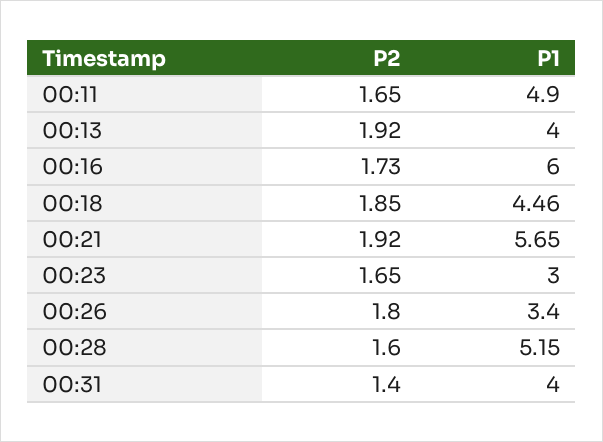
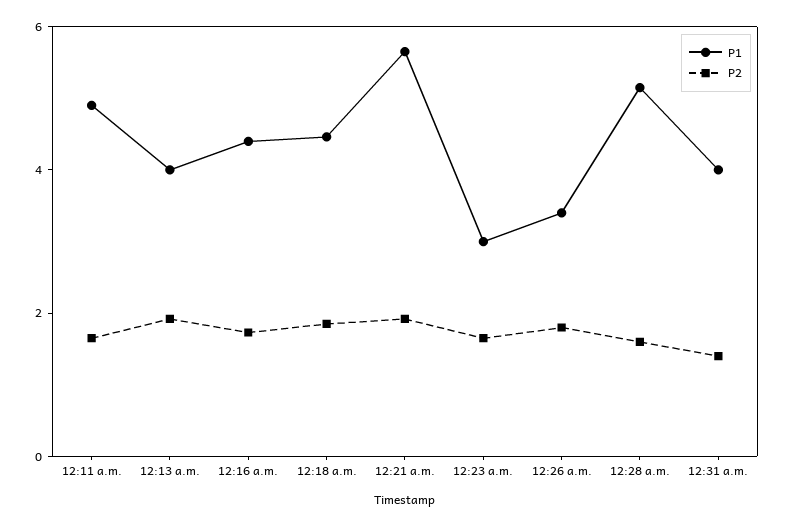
P1, 00:16: 6 -> 4.5

